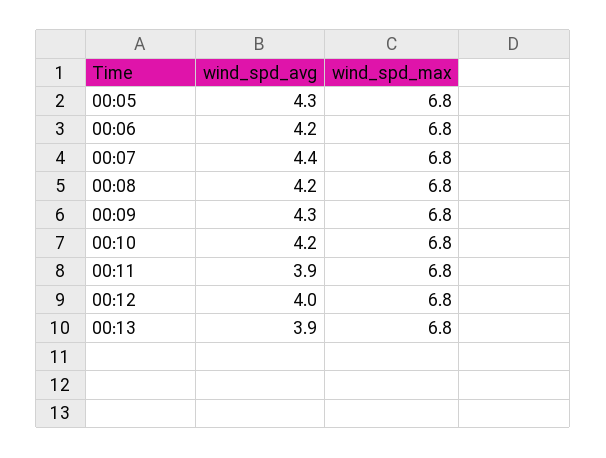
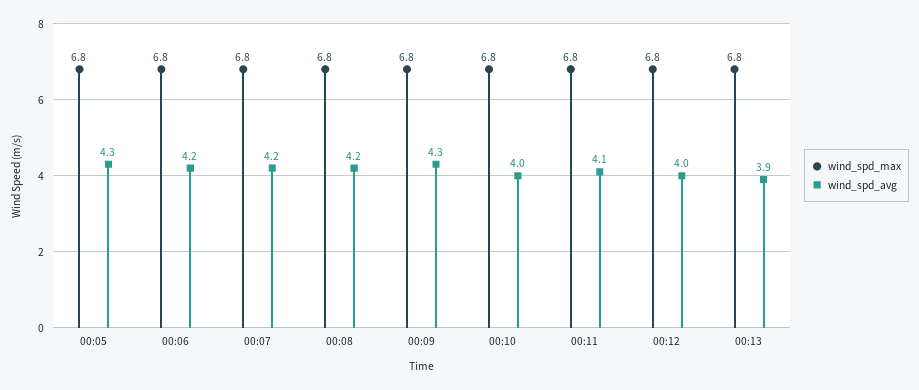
wind_spd_avg, 00:07: 4.4 -> 4.2
wind_spd_avg, 00:10: 4.2 -> 4
wind_spd_avg, 00:11: 3.9 -> 4.1

